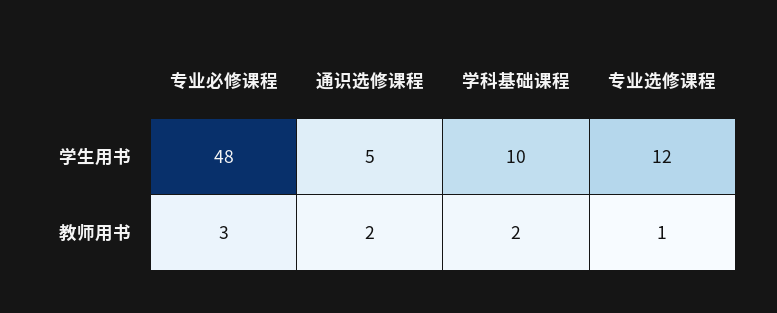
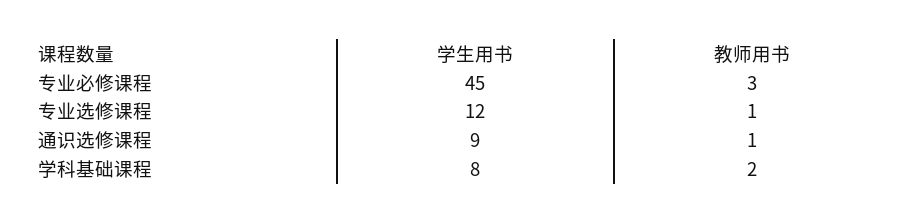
专业必修课程, 学生用书: 48 -> 45
通识选修课程, 学生用书: 5 -> 9
学科基础课程, 学生用书: 10 -> 8
通识选修课程, 教师用书: 2 -> 1

